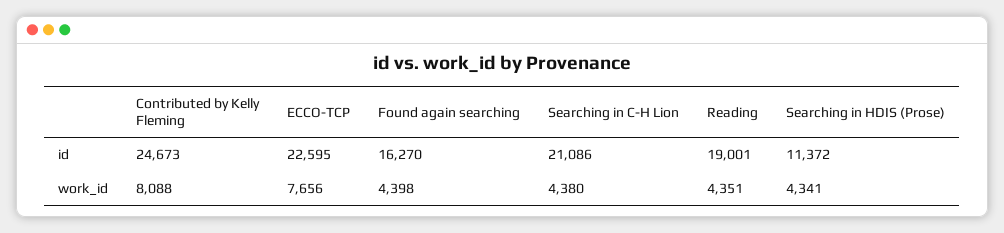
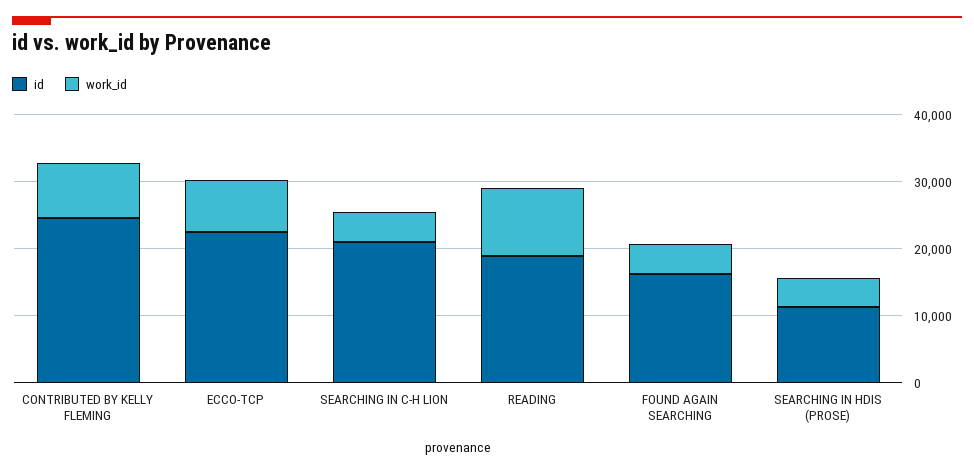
work_id, Reading: 4351 -> 10000

